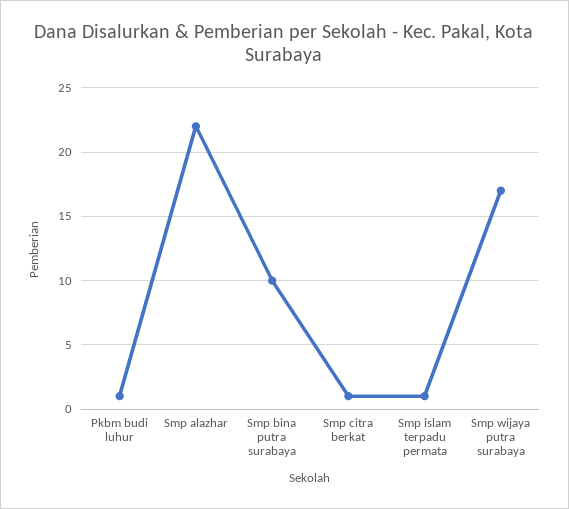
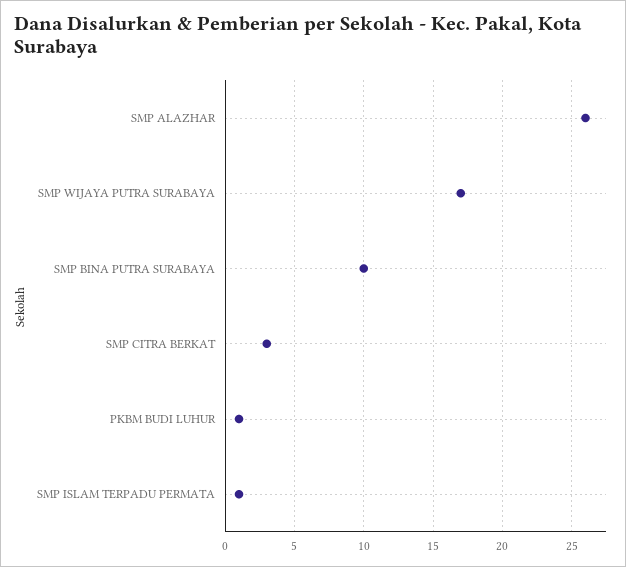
Smp alazhar: 22 -> 26
Smp citra berkat: 1 -> 3

